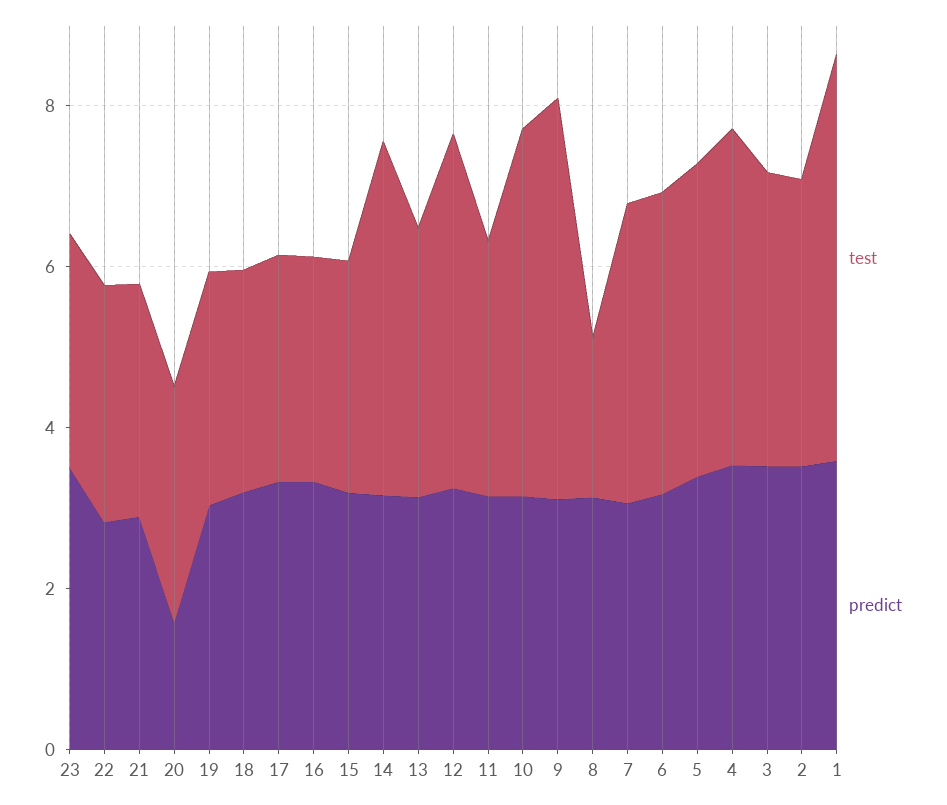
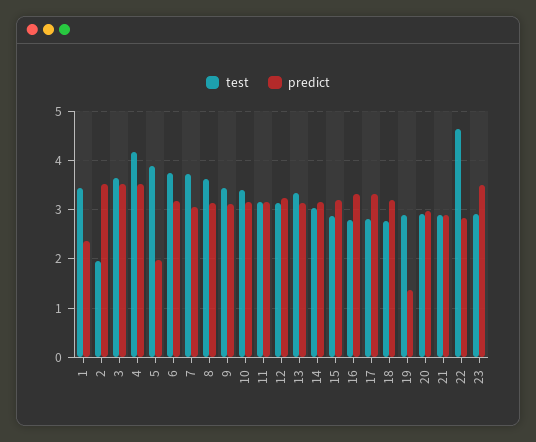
test, 22: 3 -> 4.6
predict, 20: 1.5 -> 3
predict, 19: 3 -> 1.4
test, 14: 4.5 -> 3
test, 12: 4.5 -> 3.2
test, 10: 4.5 -> 3.4
test, 9: 5 -> 3.4
test, 8: 2 -> 3.6
predict, 5: 3.5 -> 2
test, 2: 3.5 -> 2
test, 1: 5 -> 3.4
predict, 1: 3.5 -> 2.4

